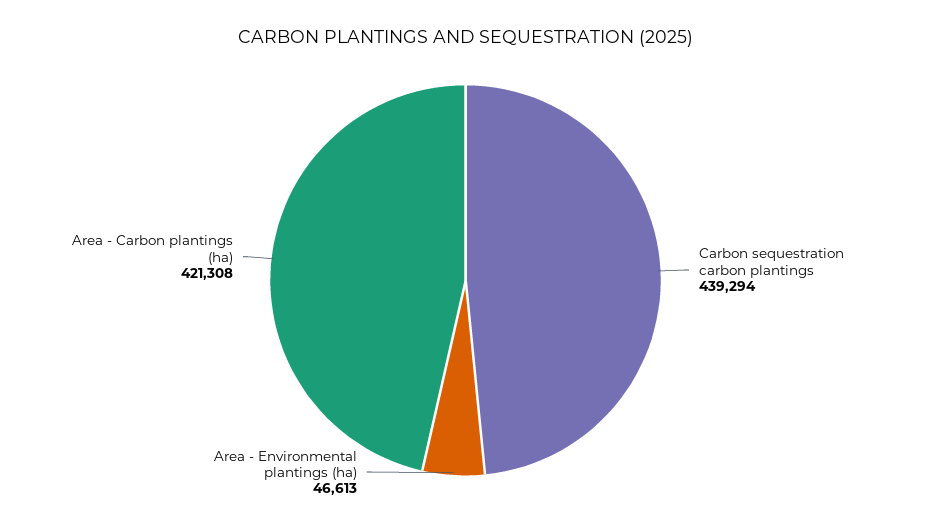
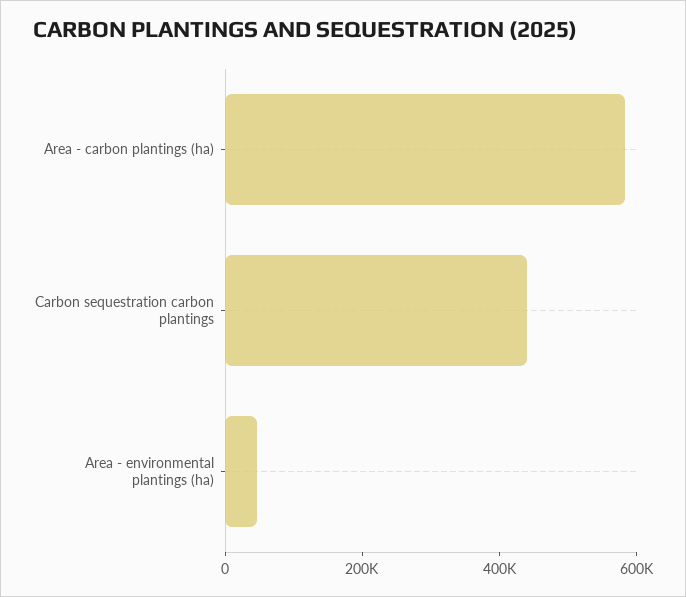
Area - Carbon plantings (ha): 421308 -> 600000

